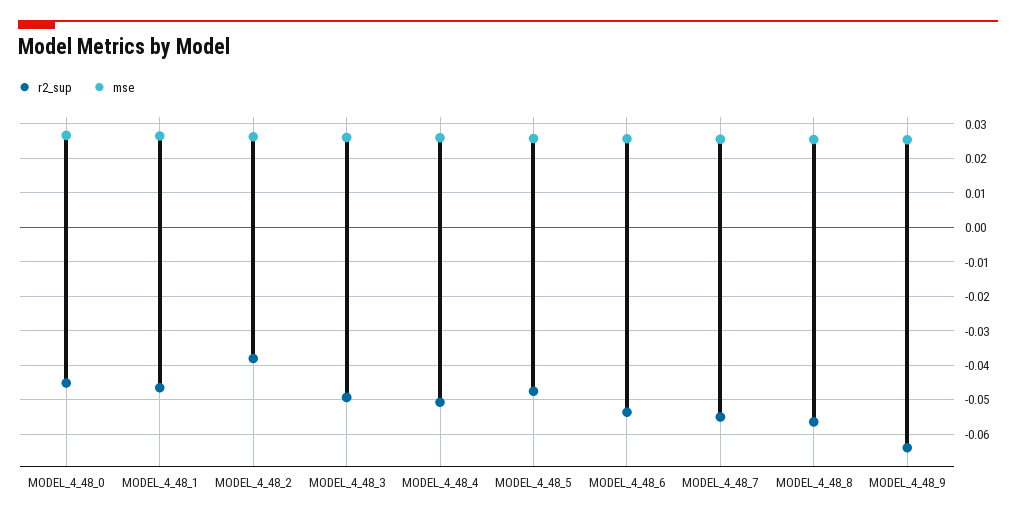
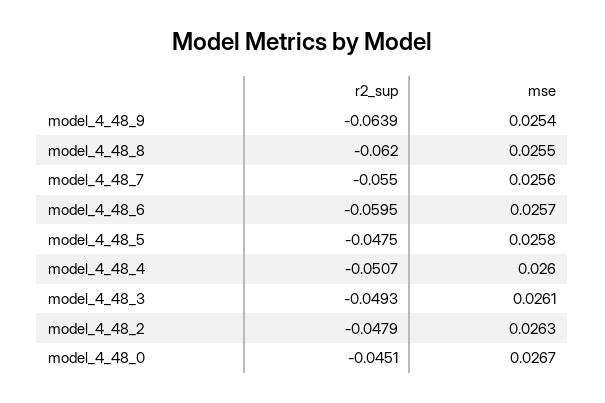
r2_sup, MODEL_4_48_1: -0.046 -> none
mse, MODEL_4_48_1: 0.026 -> none
r2_sup, MODEL_4_48_2: -0.038 -> -0.0479
r2_sup, MODEL_4_48_6: -0.054 -> -0.0595
r2_sup, MODEL_4_48_8: -0.056 -> -0.062

